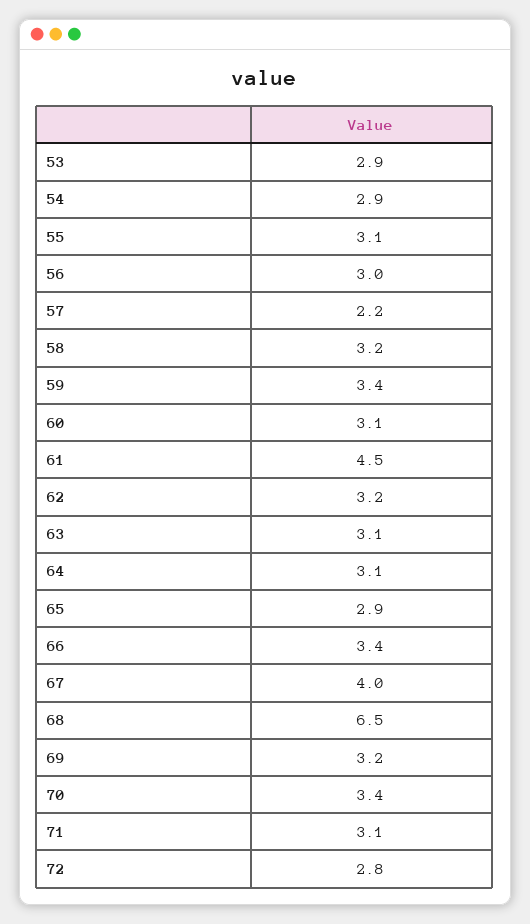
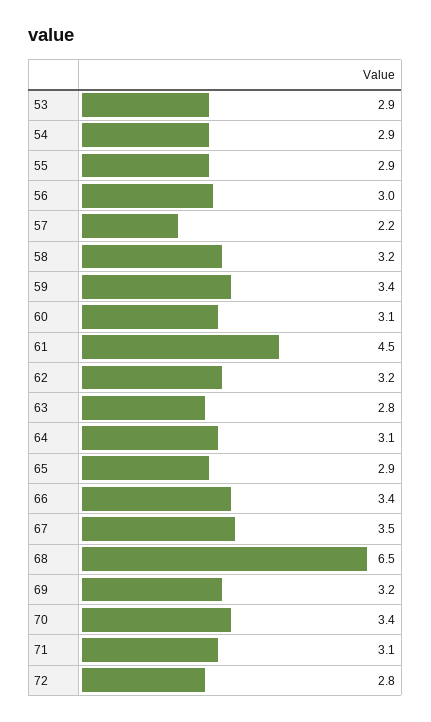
55: 3.1 -> 2.9
63: 3.1 -> 2.8
67: 4 -> 3.5

